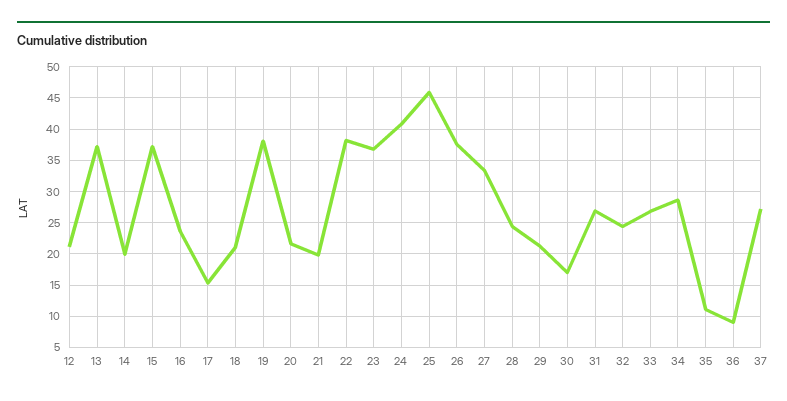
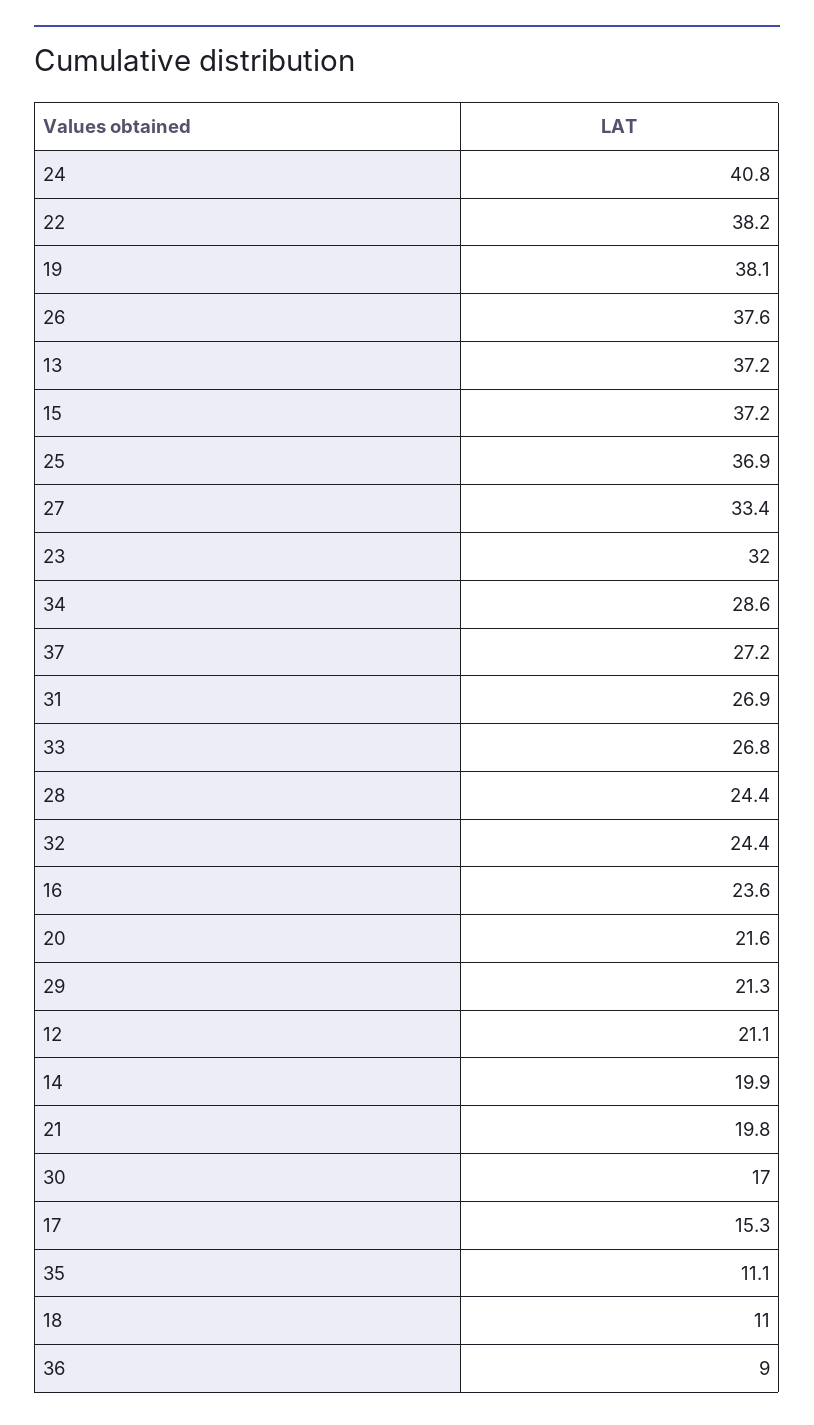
18: 21 -> 11
23: 37 -> 32
25: 46 -> 36.9

